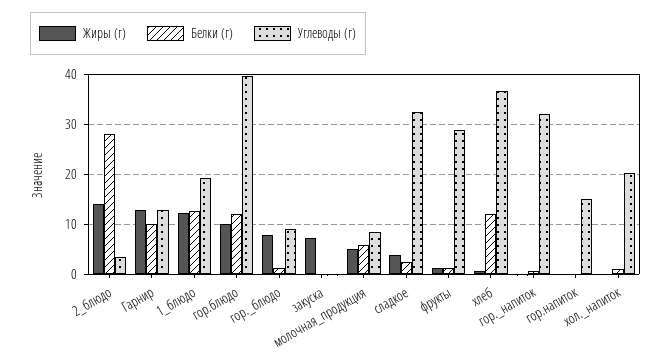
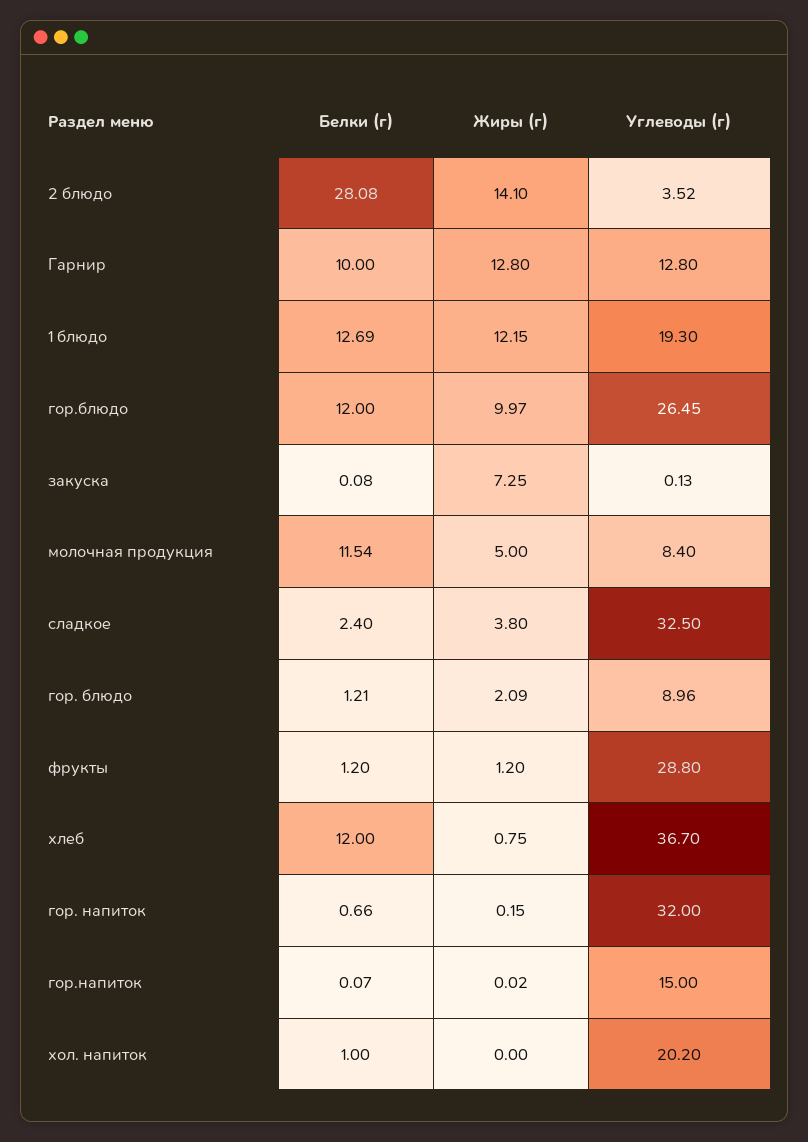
Углеводы (г), гор.блюдо: 40 -> 26.45
Жиры (г), гор._блюдо: 8 -> 2.09
Белки (г), молочная_продукция: 6 -> 11.54

